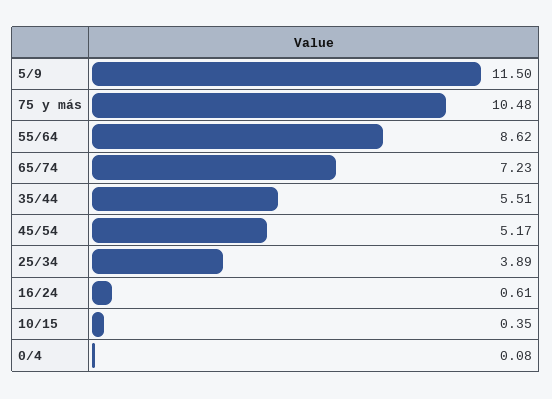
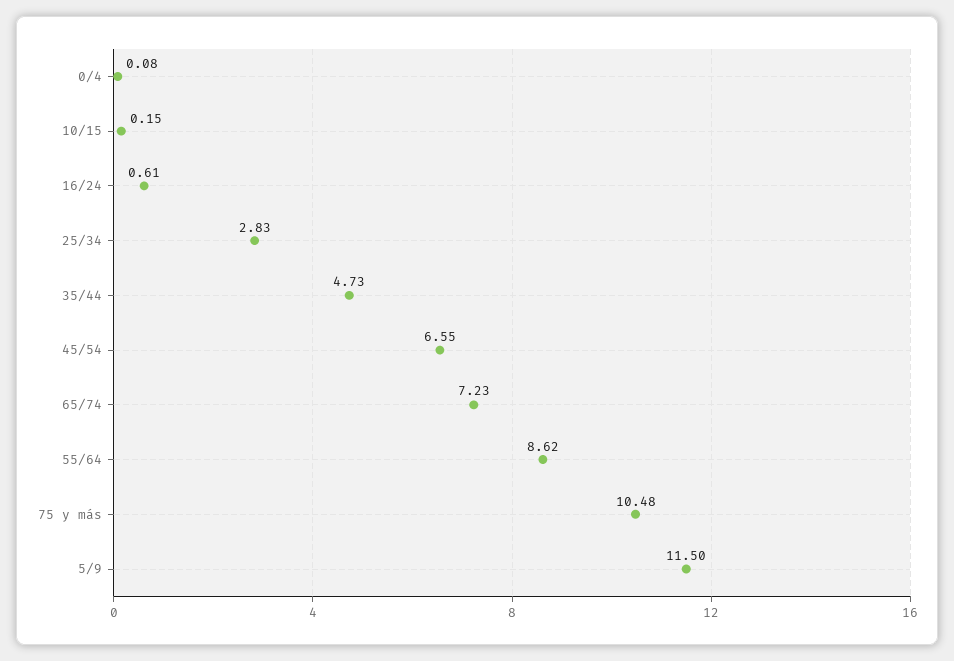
35/44: 5.51 -> 4.73
45/54: 5.17 -> 6.55
25/34: 3.89 -> 2.83
10/15: 0.35 -> 0.15

